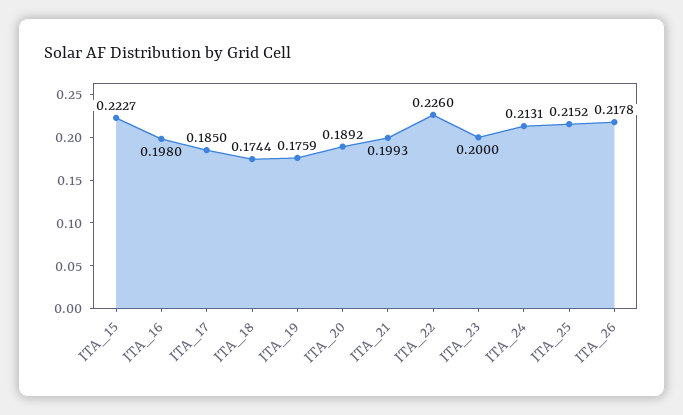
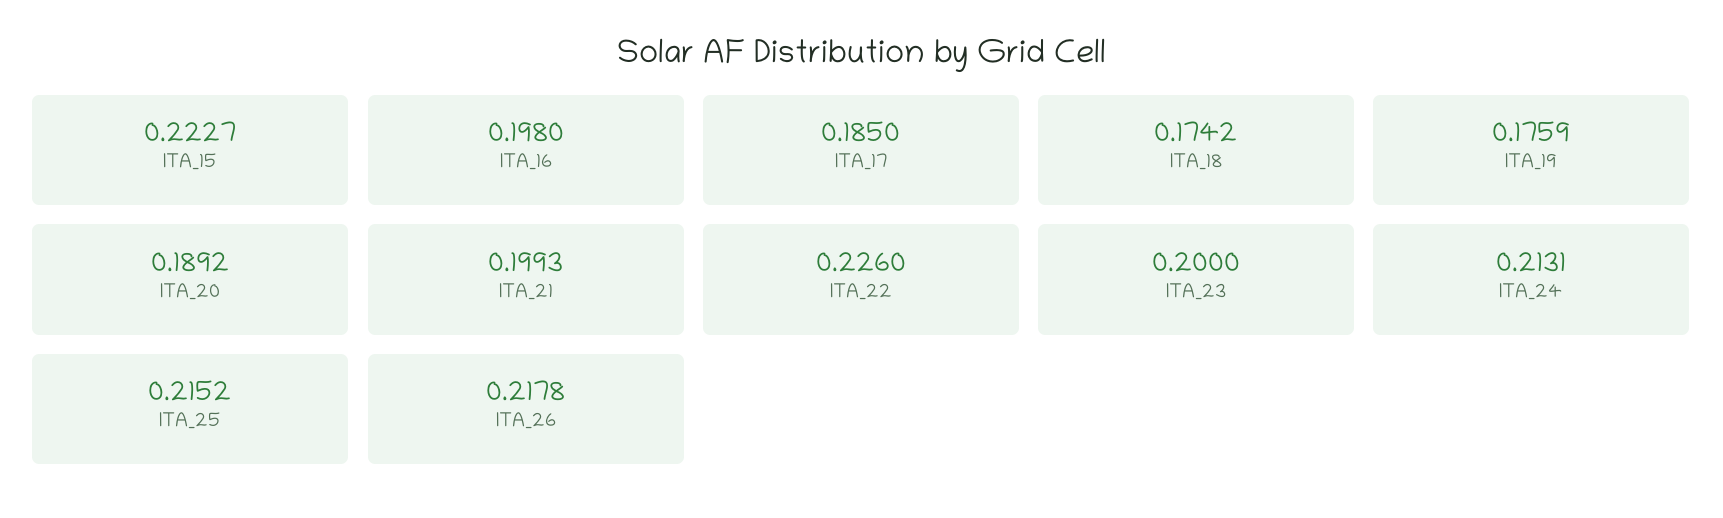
ITA_18: 0.1744 -> 0.1742

